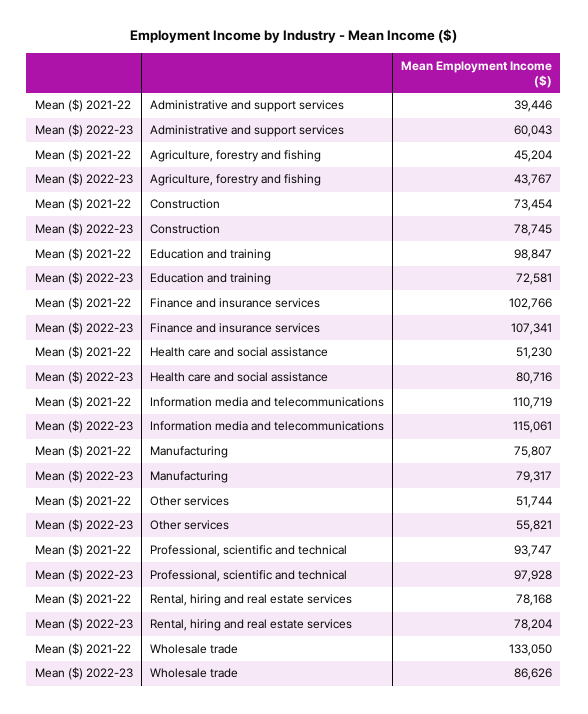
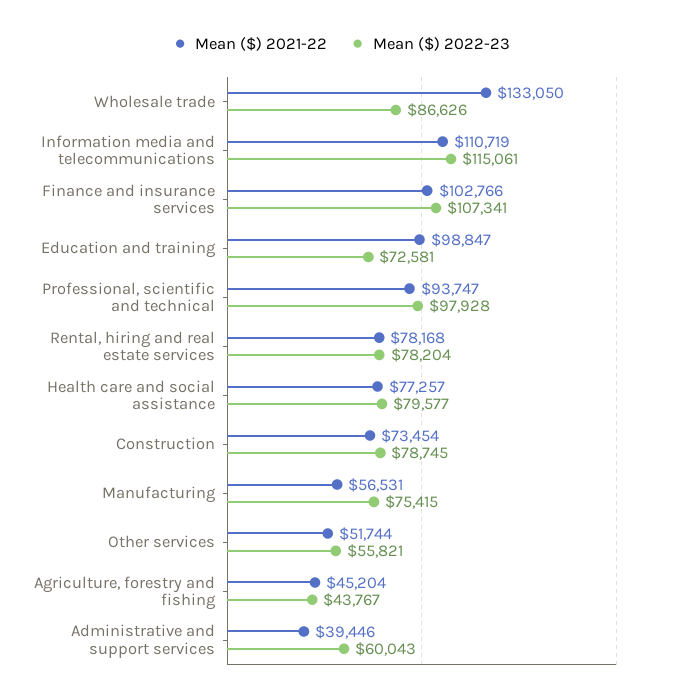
Mean ($) 2021-22, Health care and social assistance: 51230 -> 77257
Mean ($) 2022-23, Health care and social assistance: 80716 -> 79577
Mean ($) 2021-22, Manufacturing: 75807 -> 56531
Mean ($) 2022-23, Manufacturing: 79317 -> 75415

